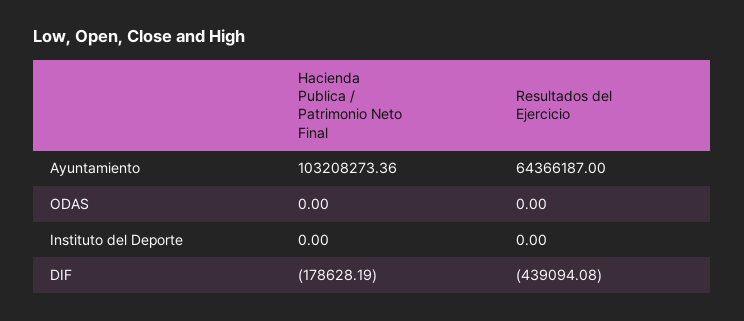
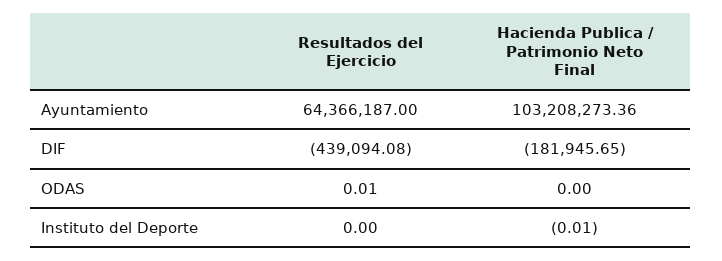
Resultados del Ejercicio, ODAS: 0 -> 0.01
Hacienda Publica / Patrimonio Neto Final, Instituto del Deporte: 0 -> -0.01
Hacienda Publica / Patrimonio Neto Final, DIF: -178628.19 -> -181945.65

